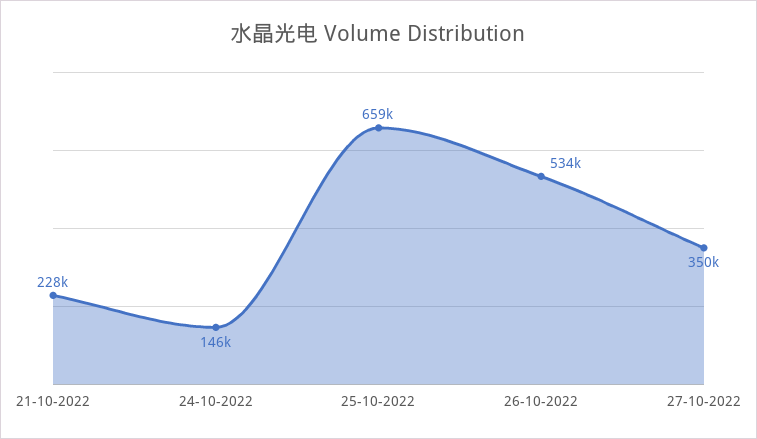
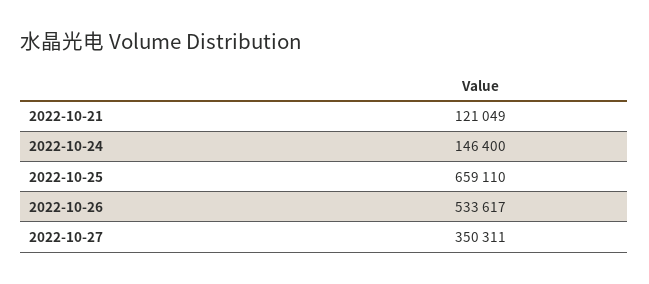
21-10-2022: 228000 -> 121049

